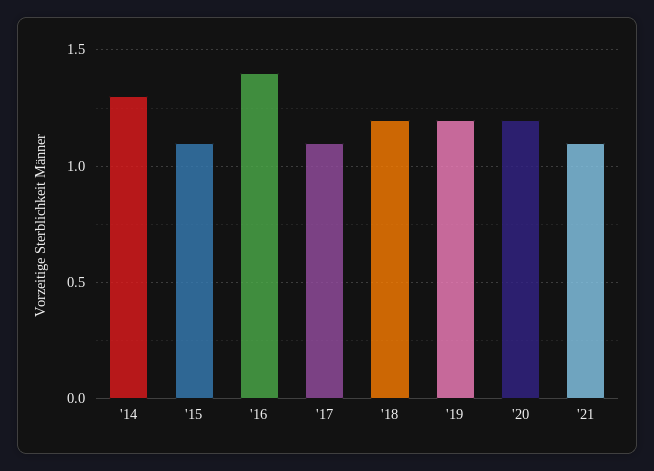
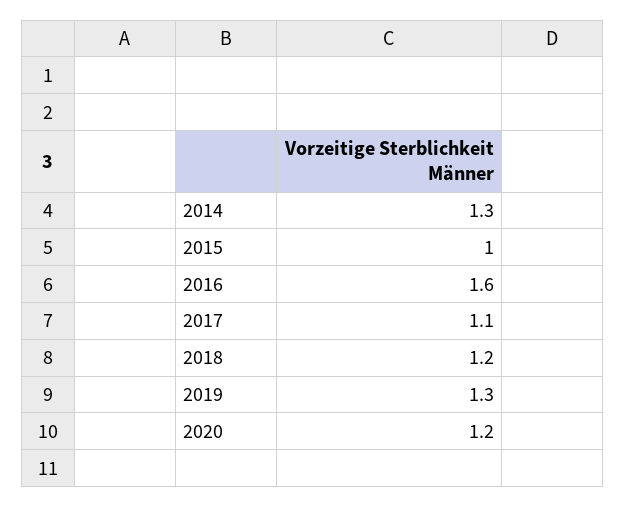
'15: 1.1 -> 1
'16: 1.4 -> 1.6
'19: 1.2 -> 1.3
'21: 1.1 -> none

